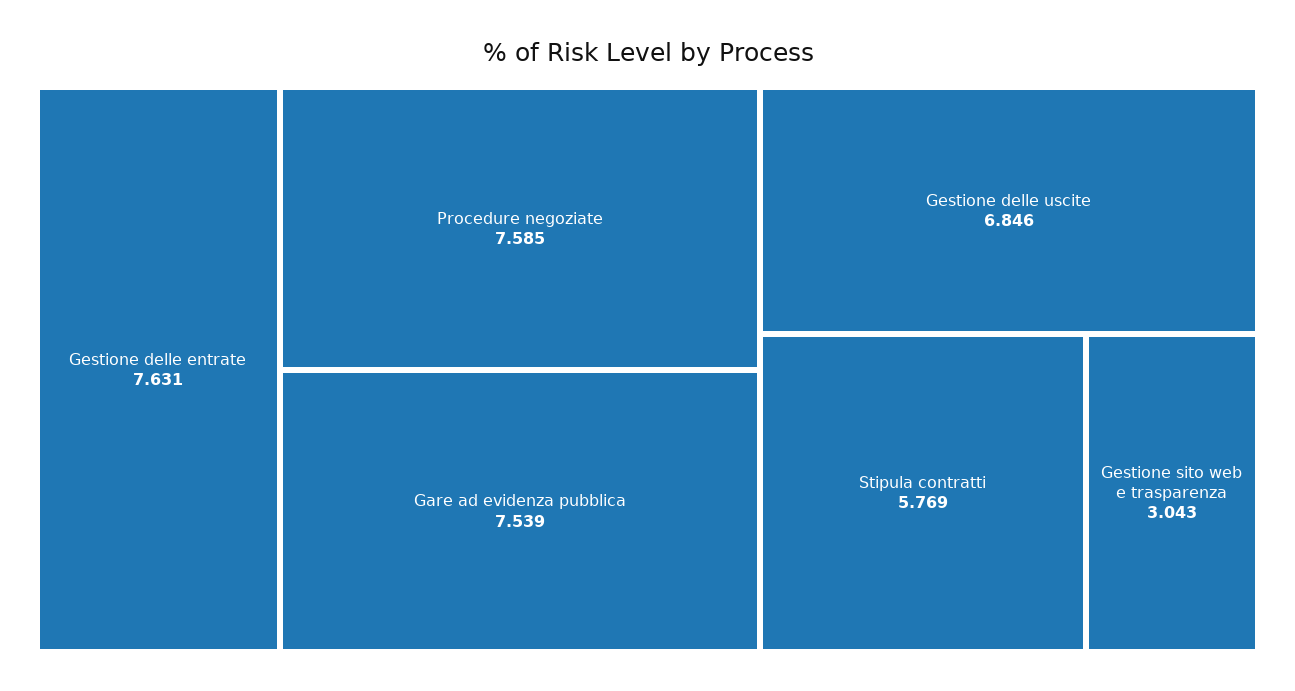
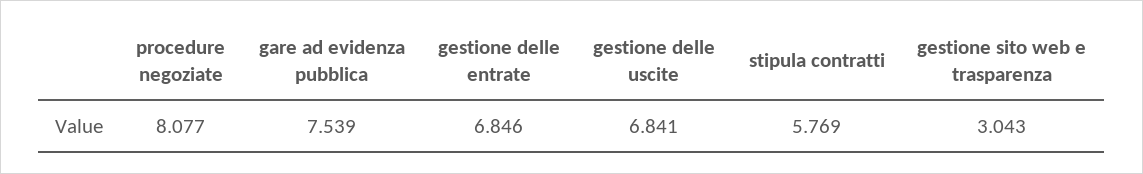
Gestione delle entrate: 7.631 -> 6.846
Procedure negoziate: 7.585 -> 8.077
Gestione delle uscite: 6.846 -> 6.841

